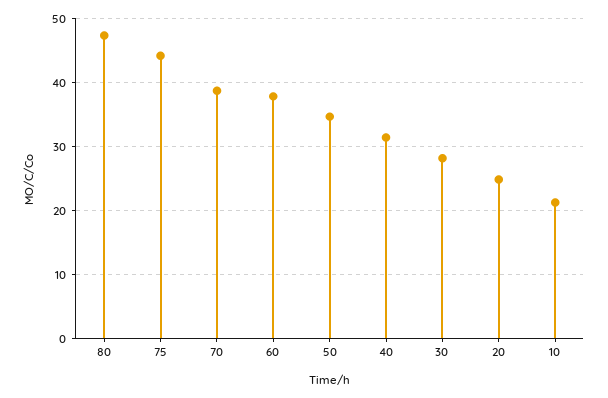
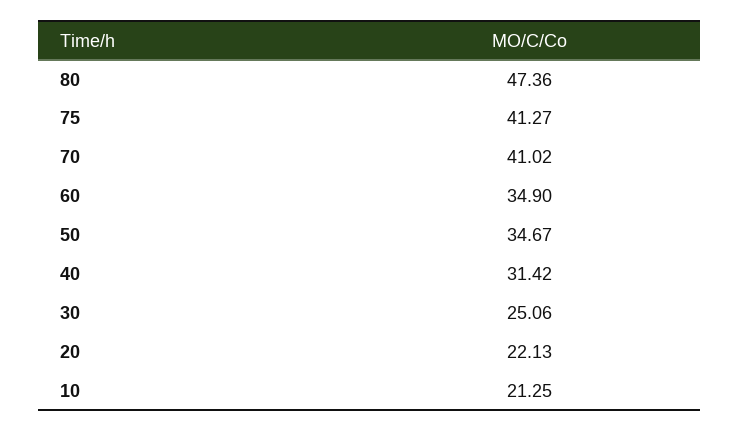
75: 44 -> 41.27
70: 39 -> 41.02
60: 38 -> 34.9
30: 28 -> 25.06
20: 25 -> 22.13

